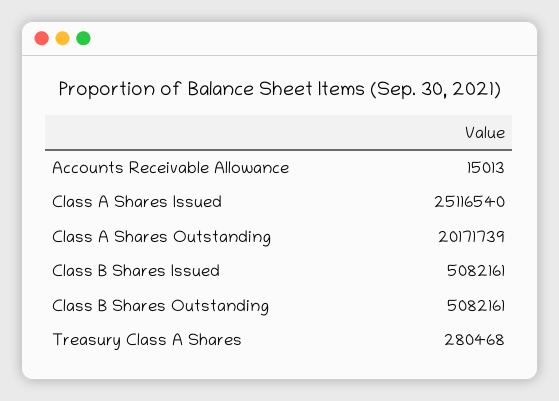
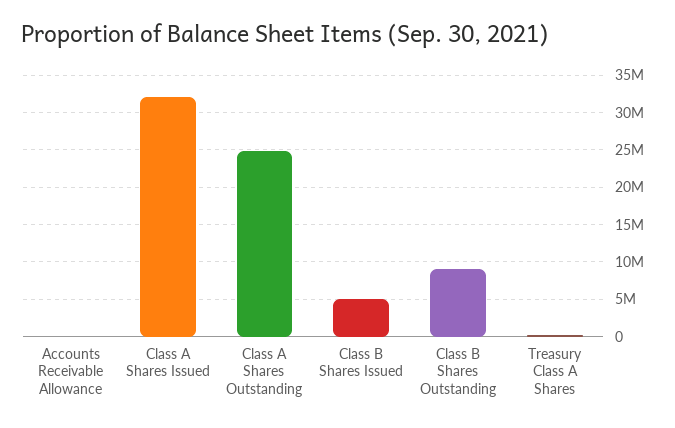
Class A Shares Issued: 25116540 -> 32000000
Class A Shares Outstanding: 20171739 -> 25000000
Class B Shares Outstanding: 5082161 -> 9000000

